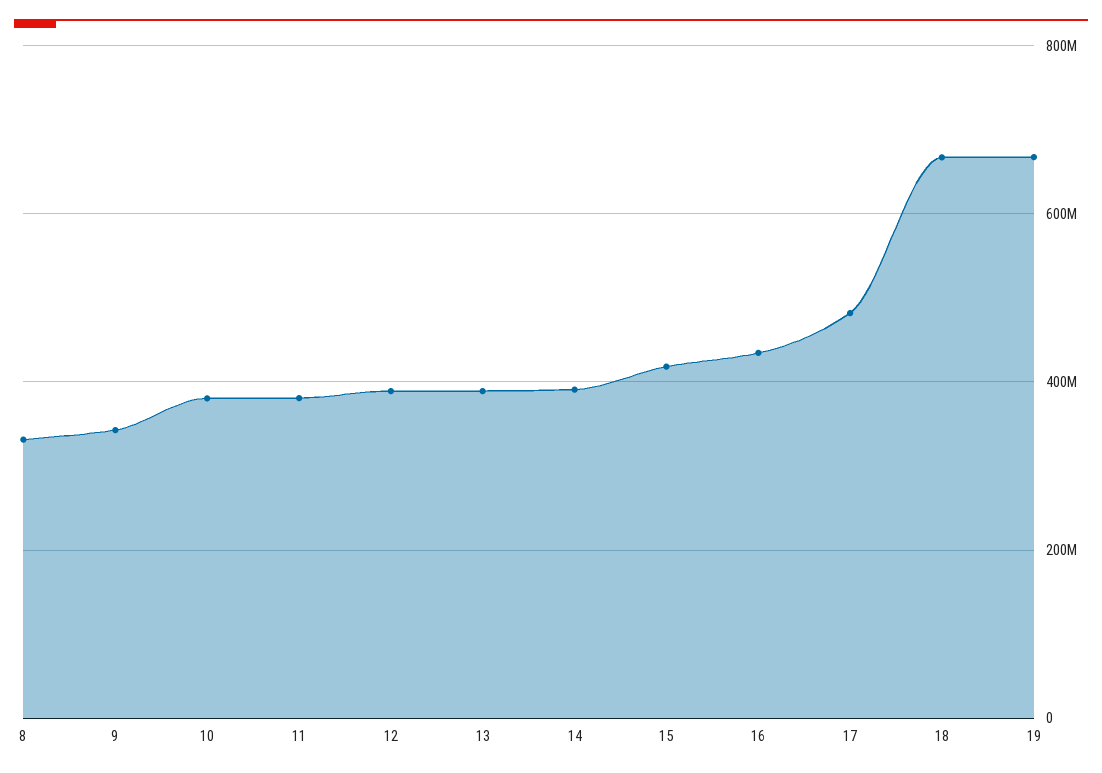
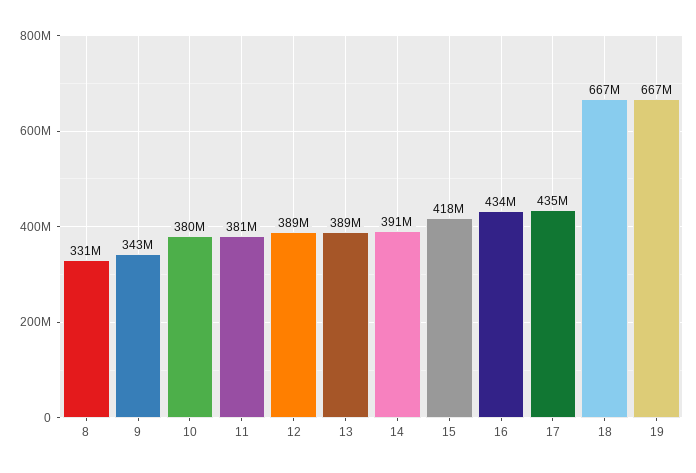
17: 480000000 -> 435000000

